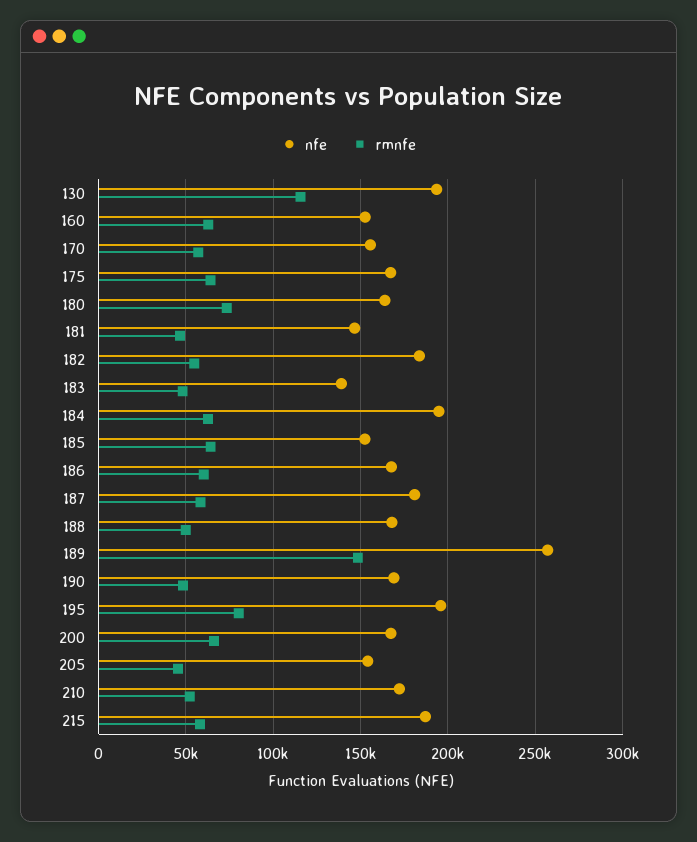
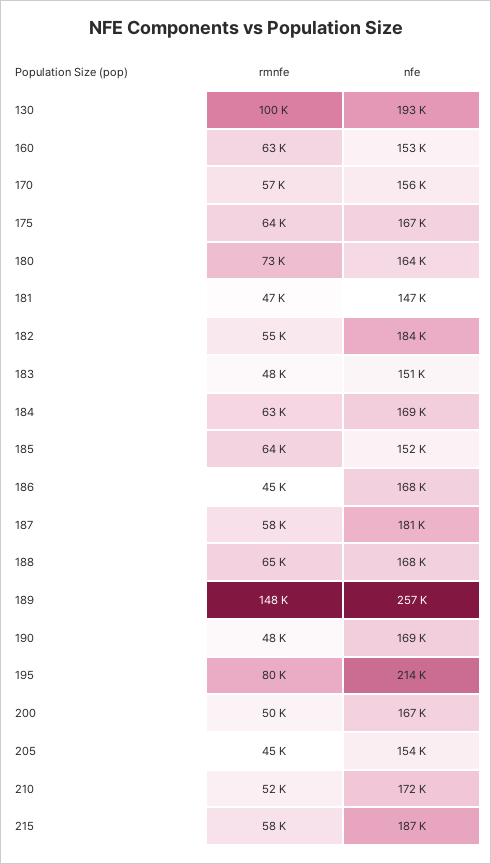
rmnfe, 130: 115000 -> 100000
nfe, 183: 140000 -> 151000
nfe, 184: 195000 -> 169000
rmnfe, 186: 60000 -> 45000
rmnfe, 188: 50000 -> 65000
nfe, 195: 195000 -> 214000
rmnfe, 200: 65000 -> 50000

